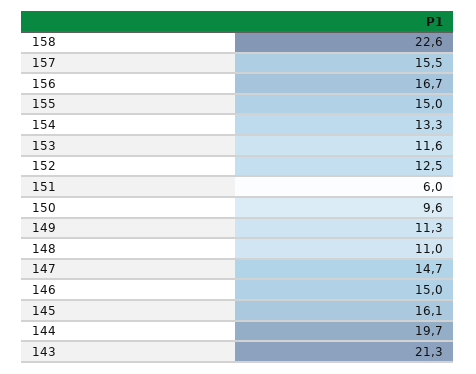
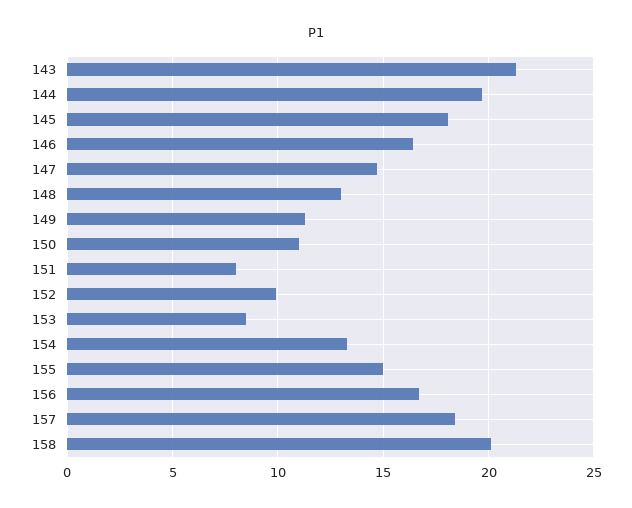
158: 22.6 -> 20
157: 15.5 -> 18.5
153: 11.6 -> 8.5
152: 12.5 -> 10
151: 6 -> 8
150: 9.6 -> 11
148: 11 -> 13
146: 15 -> 16.5
145: 16.1 -> 18

